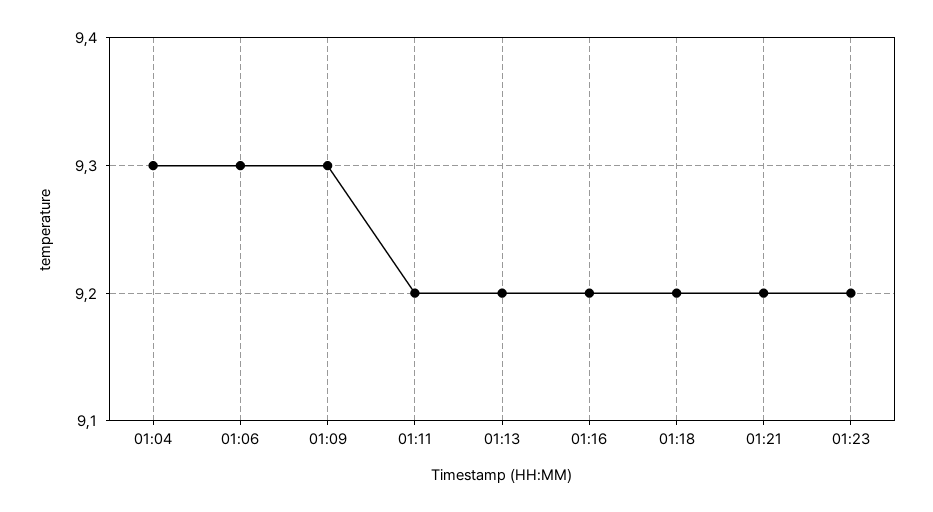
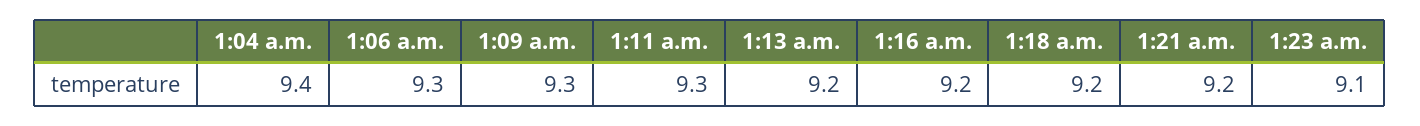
01:04: 9.3 -> 9.4
01:11: 9.2 -> 9.3
01:23: 9.2 -> 9.1

